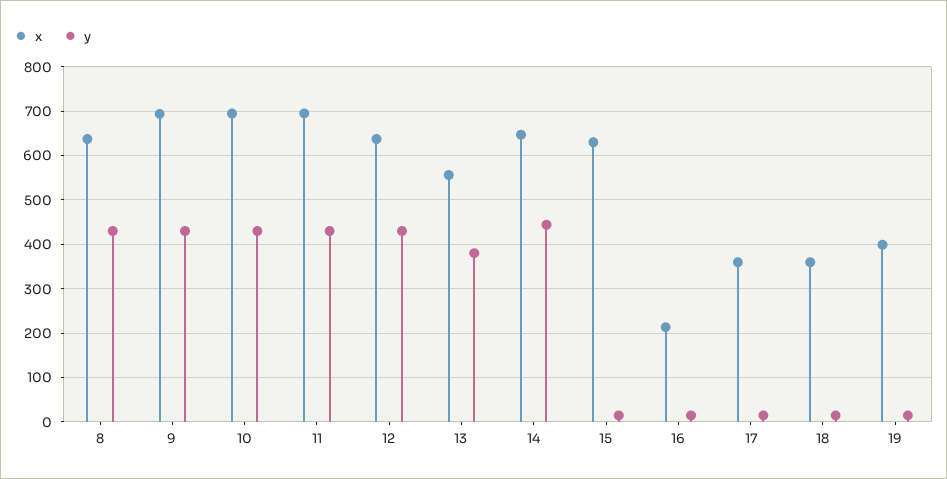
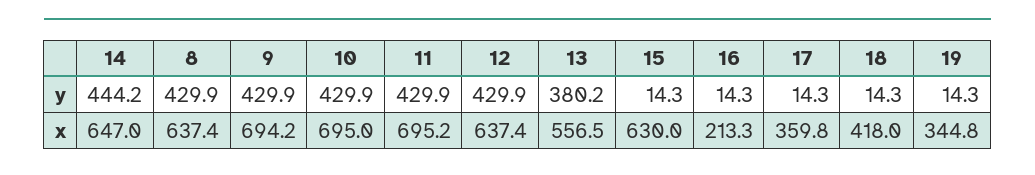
x, 18: 360 -> 418
x, 19: 400 -> 344.8

